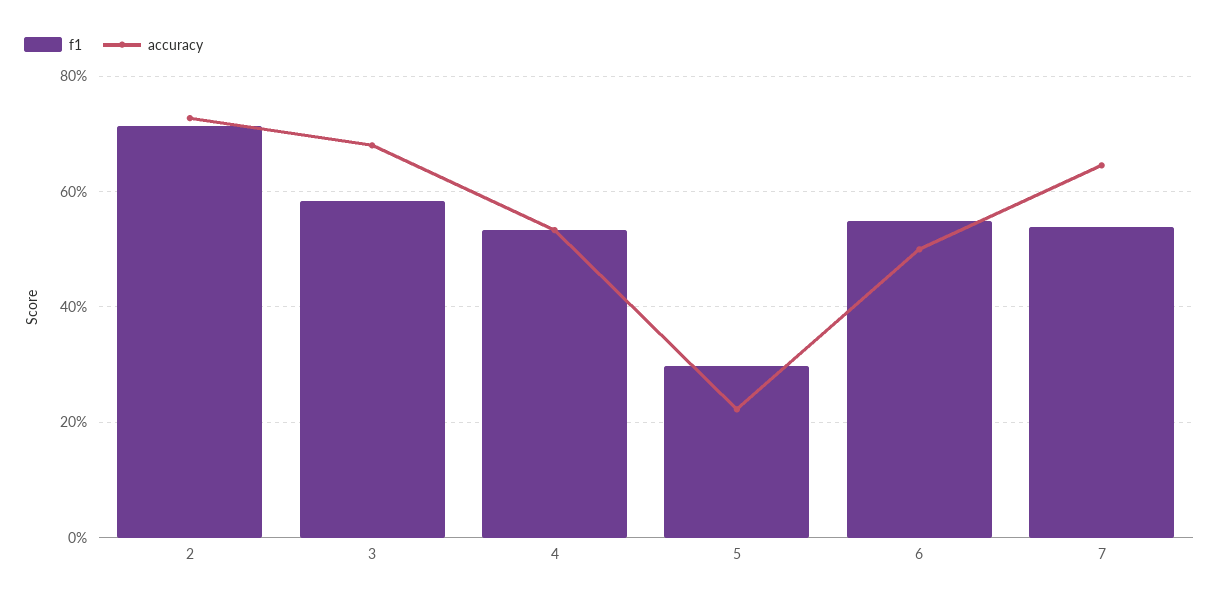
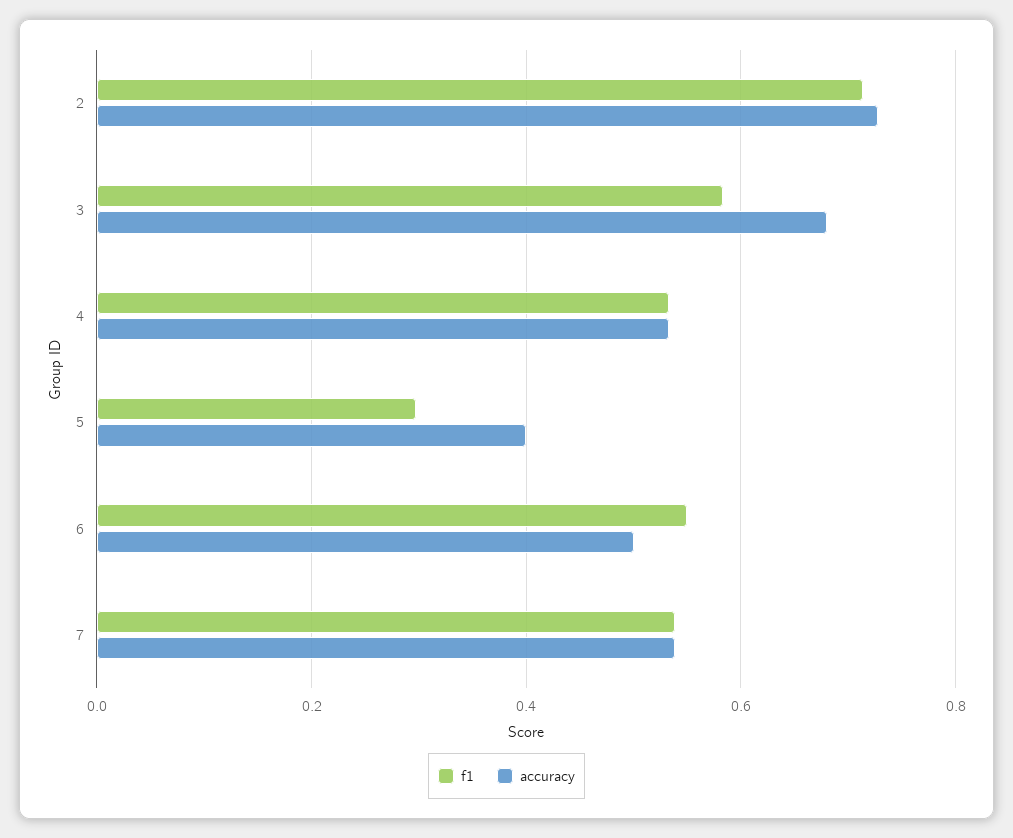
accuracy, 5: 0.22 -> 0.4
accuracy, 7: 0.64 -> 0.54

